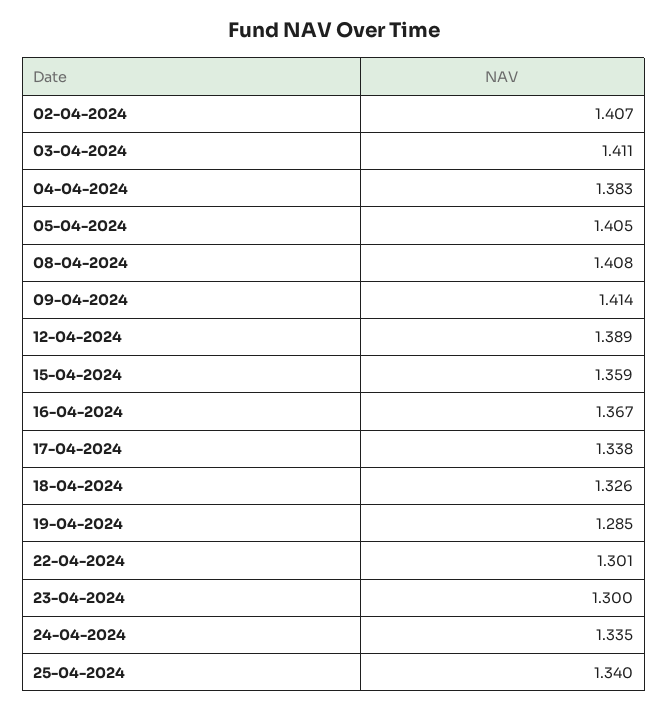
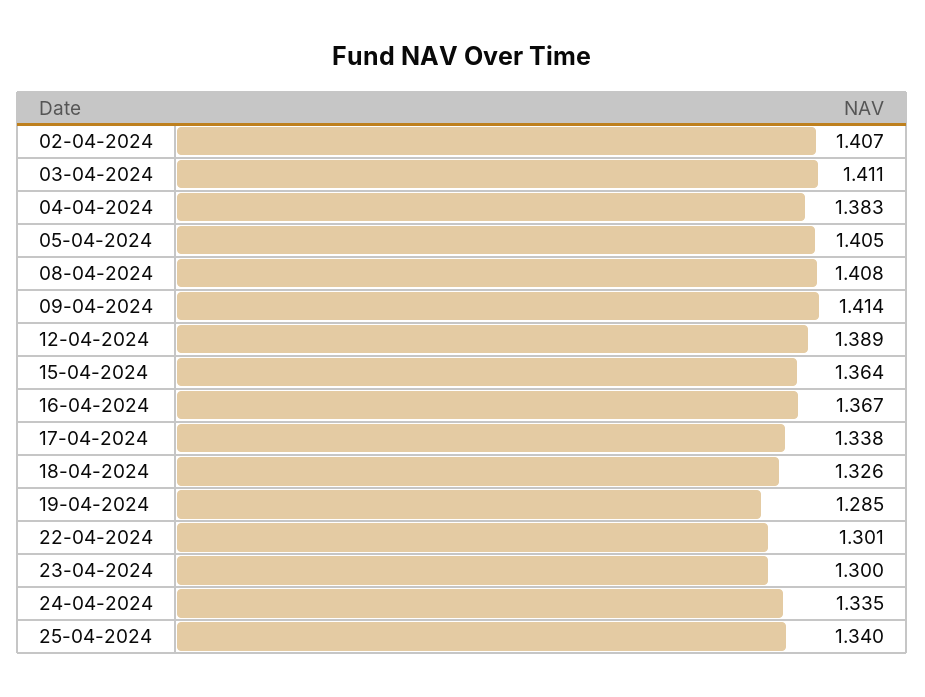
15-04-2024: 1.359 -> 1.364

